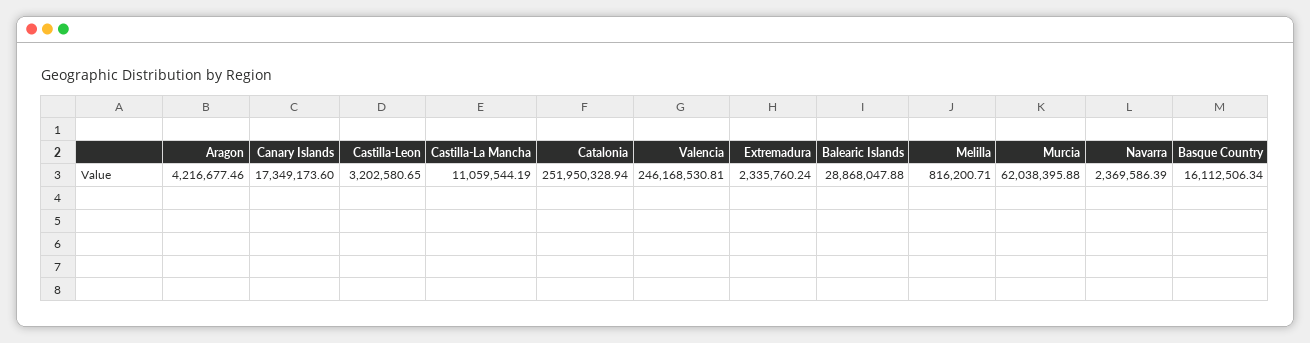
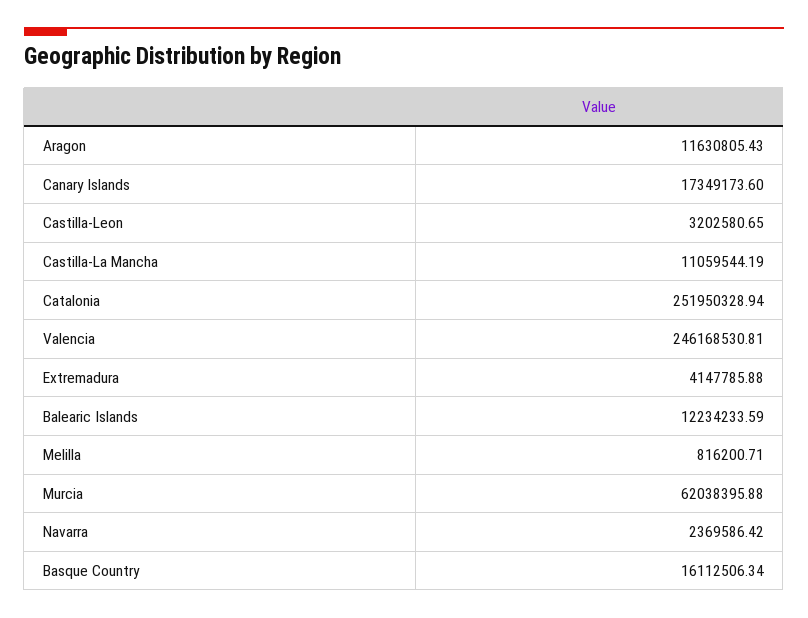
Aragon: 4216677.46 -> 11630805.43
Extremadura: 2335760.24 -> 4147785.88
Balearic Islands: 28868047.88 -> 12234233.59
Navarra: 2369586.39 -> 2369586.42

